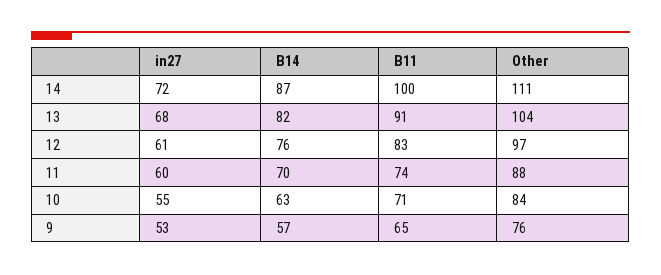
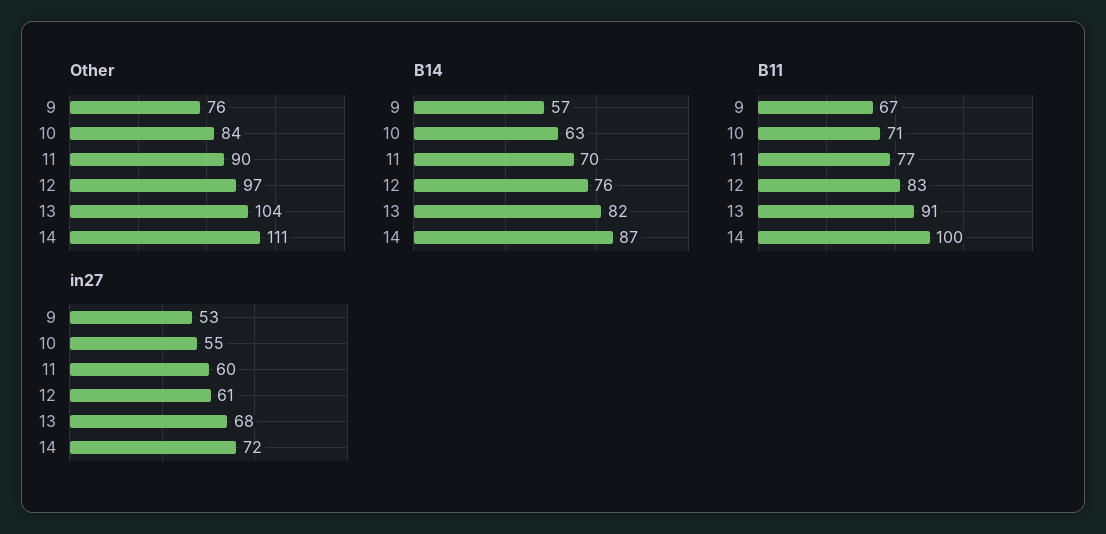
B11, 11: 74 -> 77
Other, 11: 88 -> 90
B11, 9: 65 -> 67

